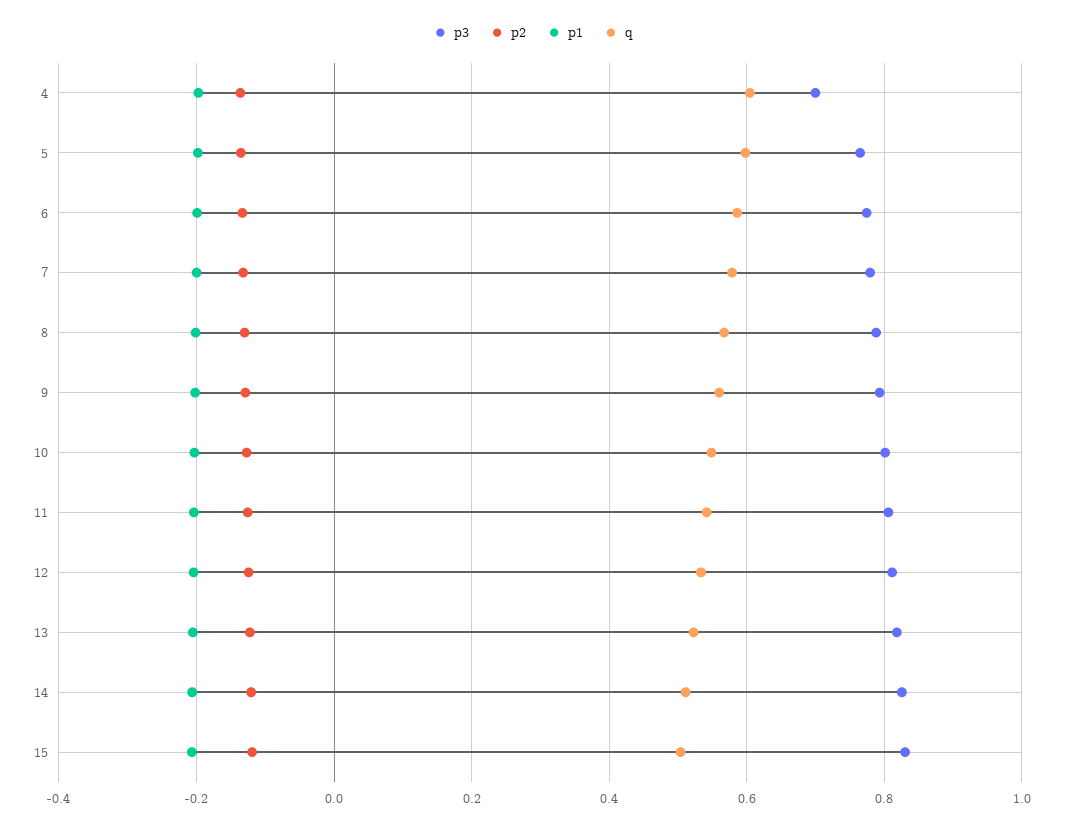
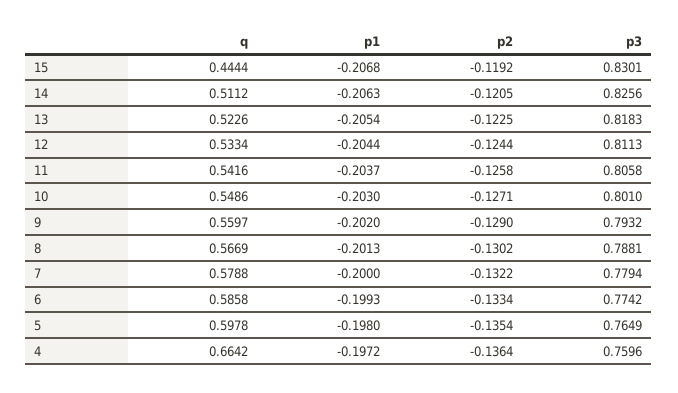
p3, 4: 0.7 -> 0.7596
q, 4: 0.6 -> 0.6642
q, 15: 0.5 -> 0.4444

